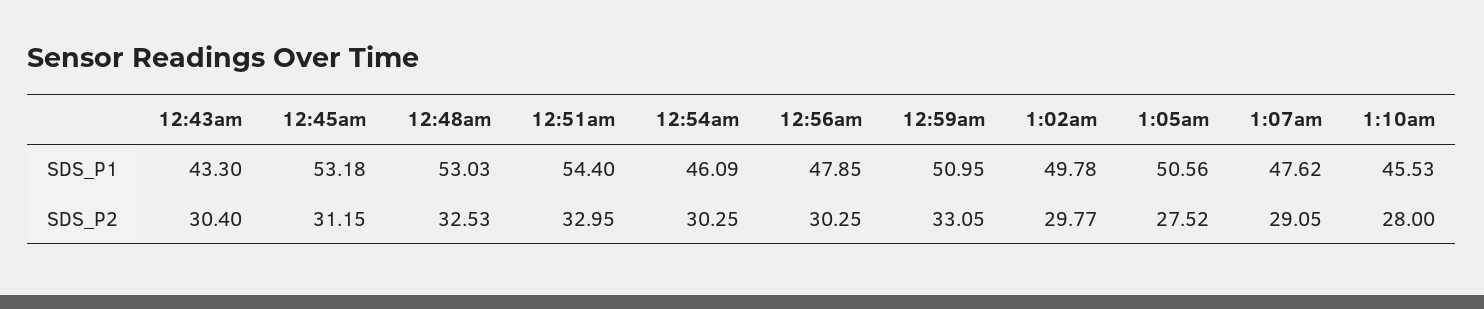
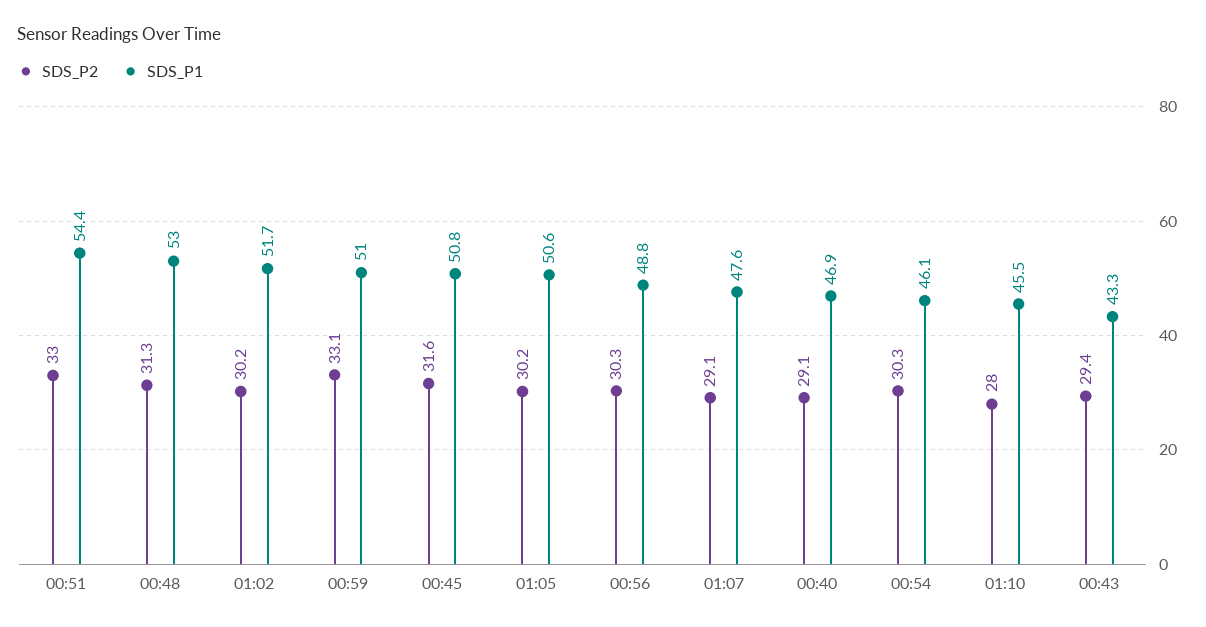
SDS_P1, 12:45am: 53.18 -> 50.8
SDS_P1, 12:56am: 47.85 -> 48.8
SDS_P1, 1:02am: 49.78 -> 51.7
SDS_P2, 12:43am: 30.4 -> 29.4
SDS_P2, 12:45am: 31.15 -> 31.6
SDS_P2, 12:48am: 32.53 -> 31.3
SDS_P2, 1:02am: 29.77 -> 30.2
SDS_P2, 1:05am: 27.52 -> 30.2
SDS_P2, 00:40: none -> 29.1
SDS_P1, 00:40: none -> 46.9

